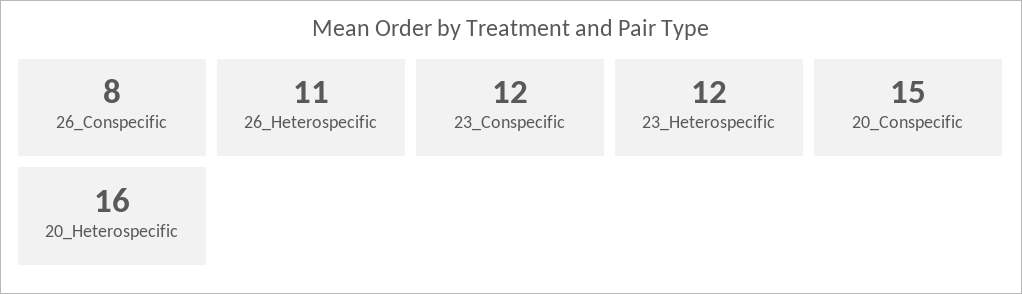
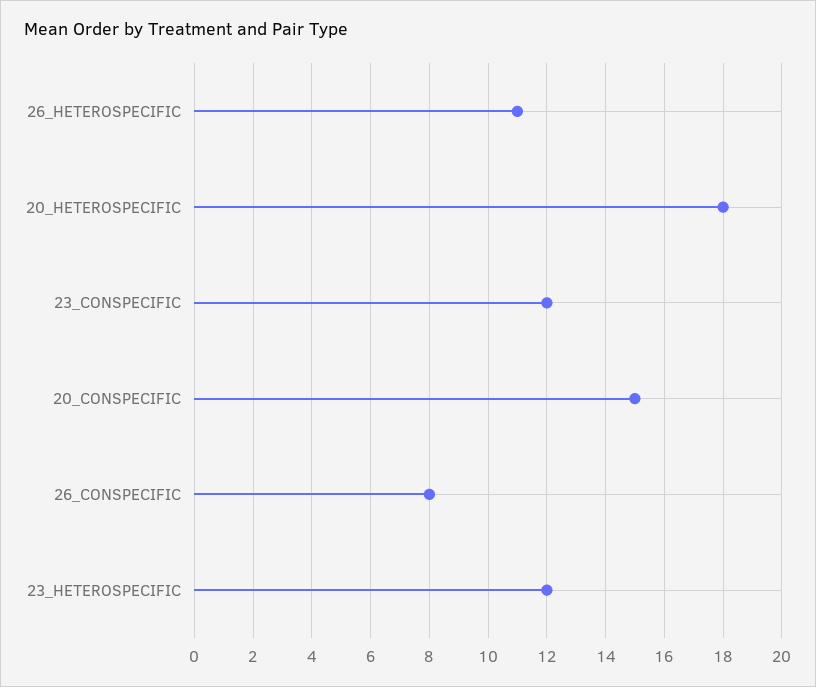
20_Heterospecific: 16 -> 18

